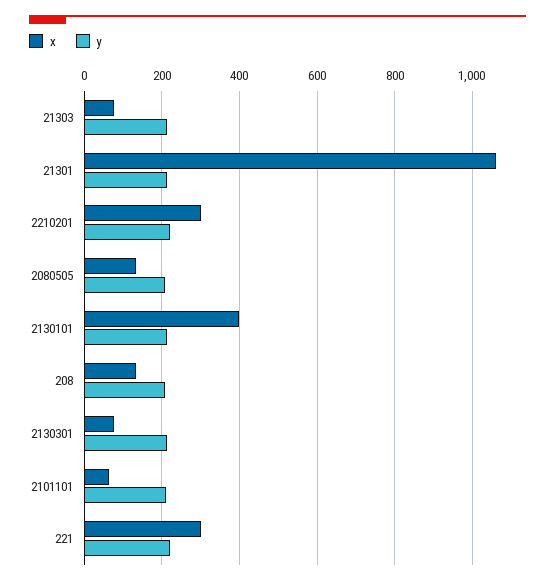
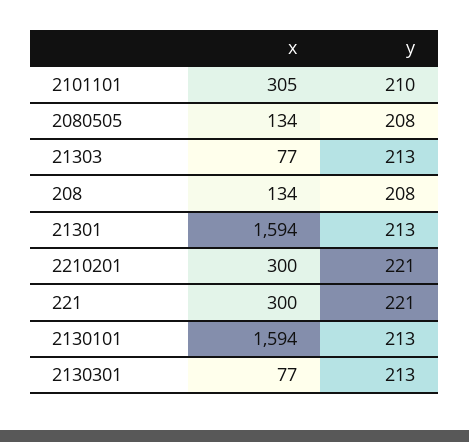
x, 21301: 1060 -> 1594
x, 2130101: 400 -> 1594
x, 2101101: 60 -> 305

